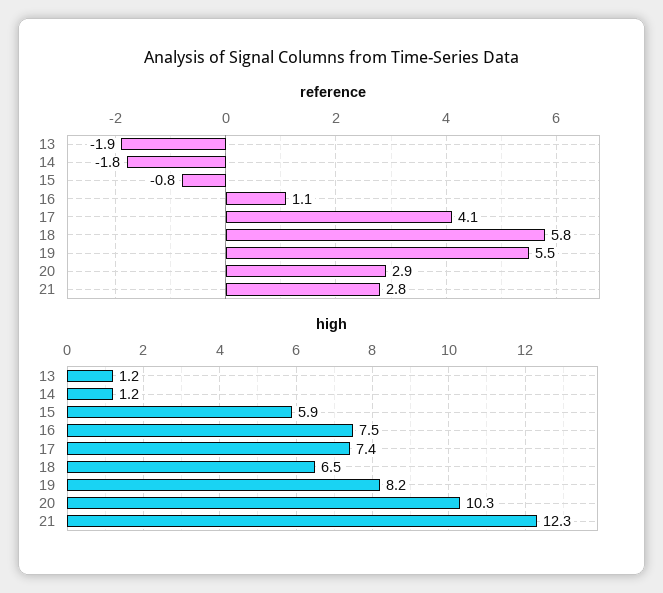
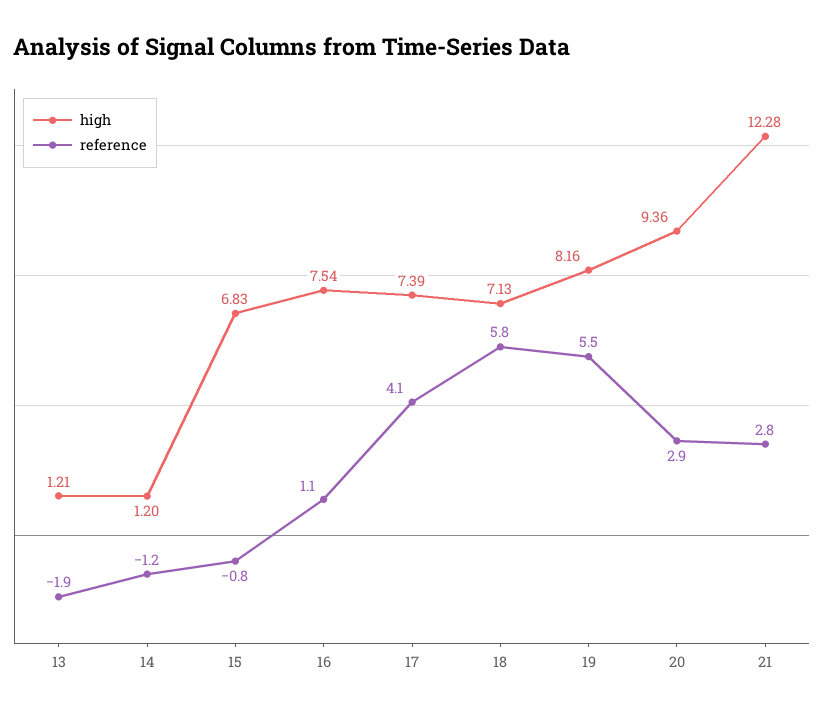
reference, 14: -1.8 -> -1.2
high, 15: 5.9 -> 6.83
high, 18: 6.5 -> 7.13
high, 20: 10.3 -> 9.36

